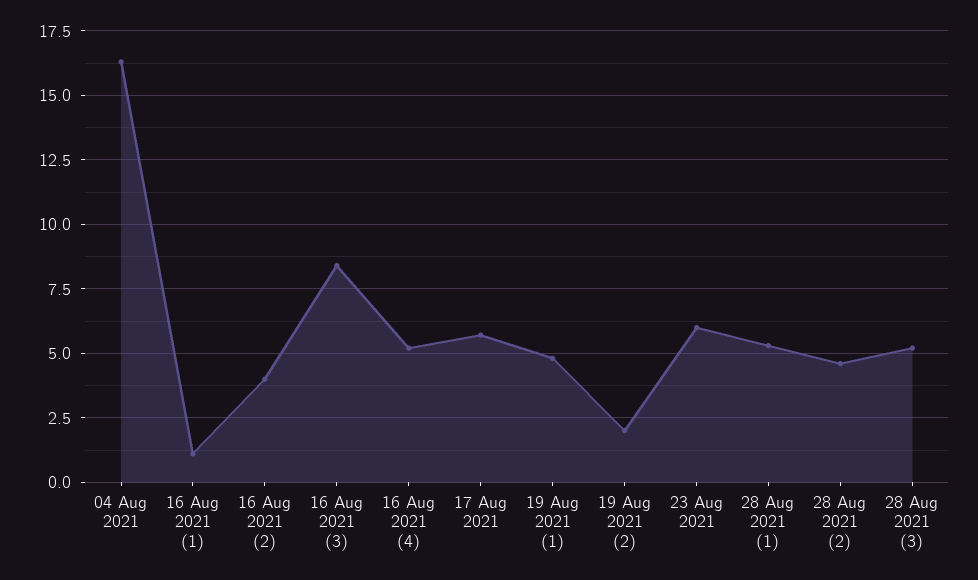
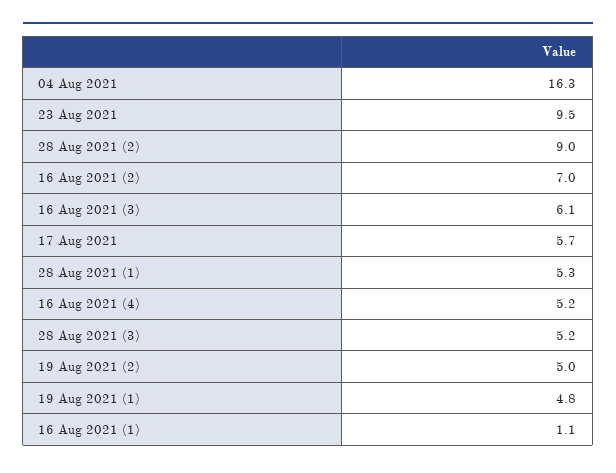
16 Aug 2021 (2): 4 -> 7
16 Aug 2021 (3): 8.5 -> 6.1
19 Aug 2021 (2): 2 -> 5
23 Aug 2021: 6 -> 9.5
28 Aug 2021 (2): 4.5 -> 9

